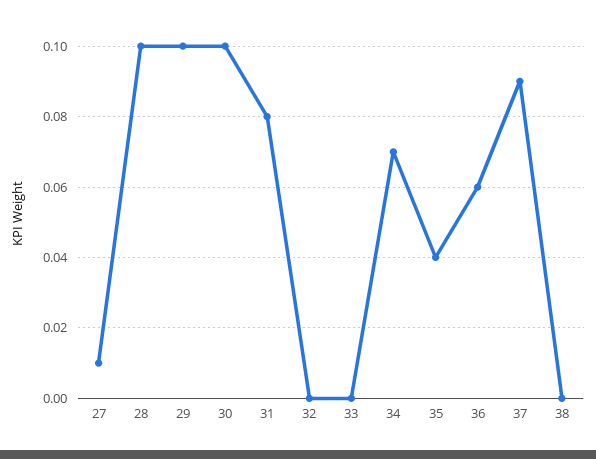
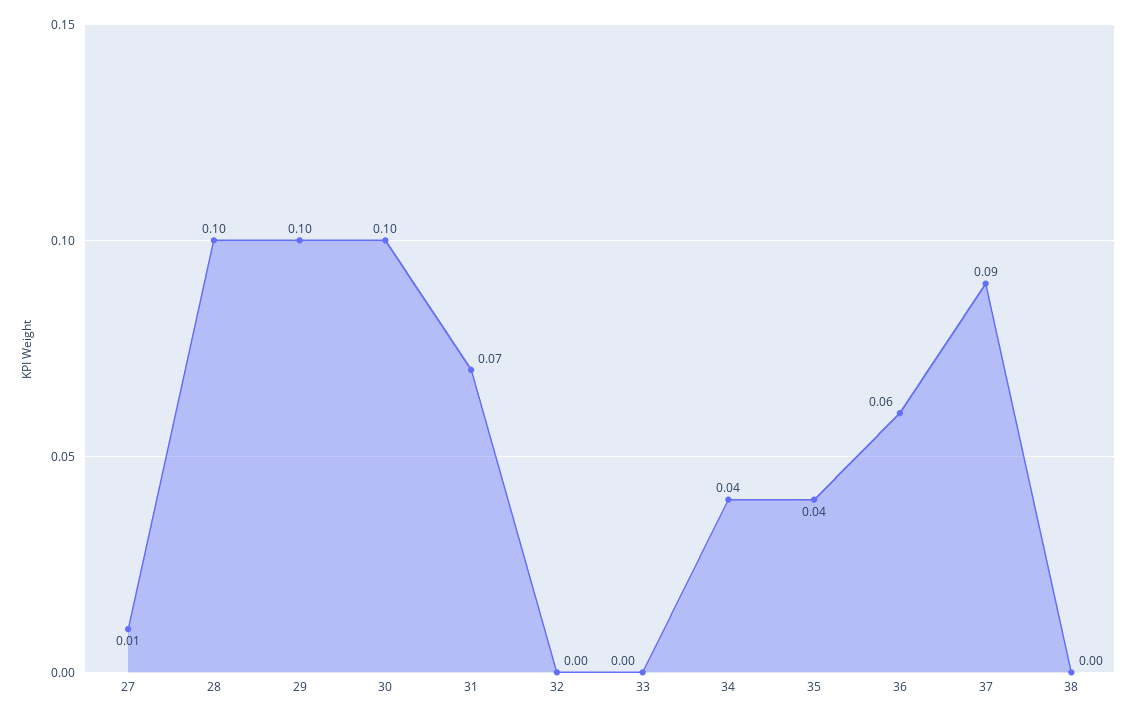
31: 0.08 -> 0.07
34: 0.07 -> 0.04

